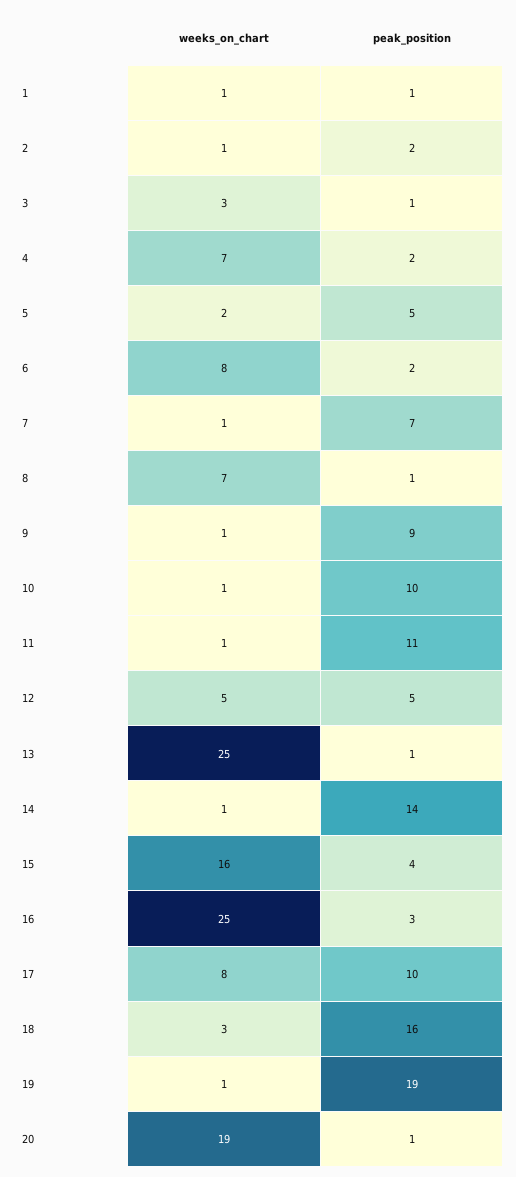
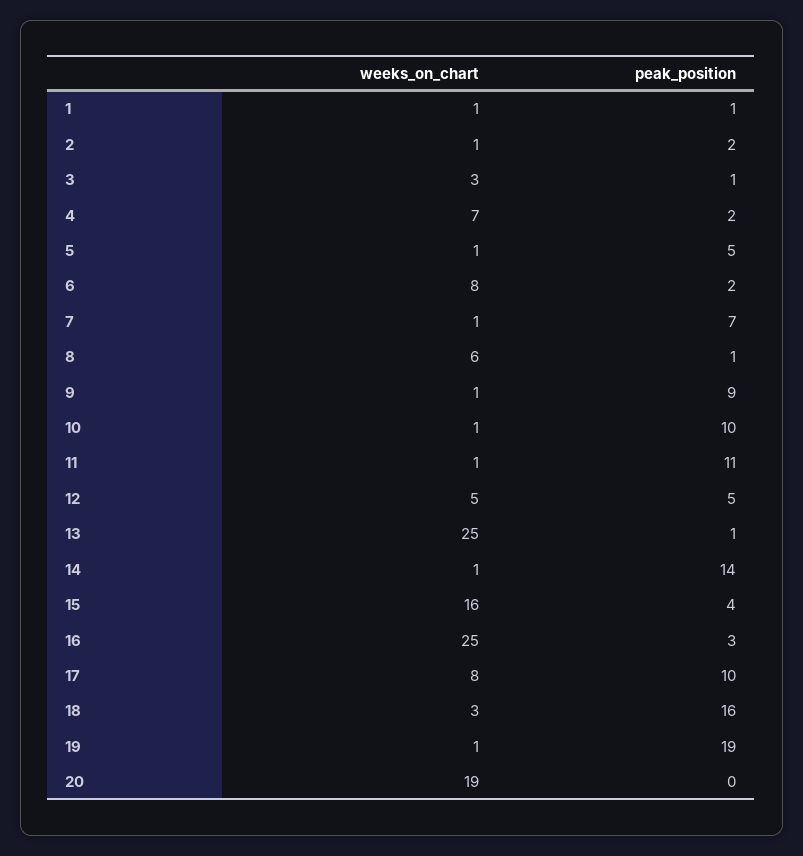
weeks_on_chart, 5: 2 -> 1
weeks_on_chart, 8: 7 -> 6
peak_position, 20: 1 -> 0

